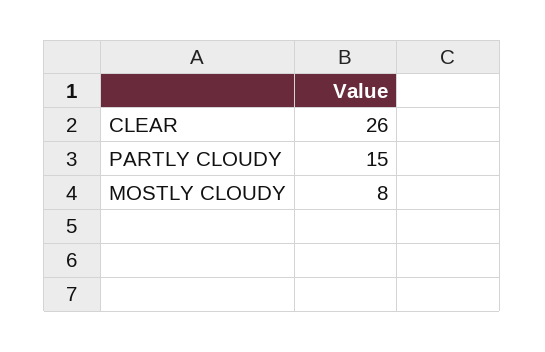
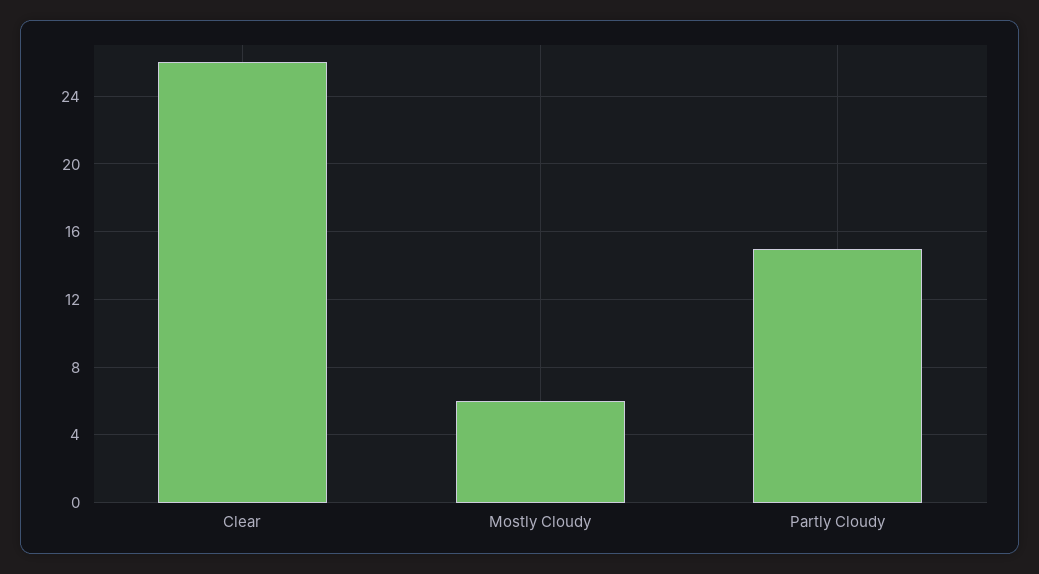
MOSTLY CLOUDY: 8 -> 6

